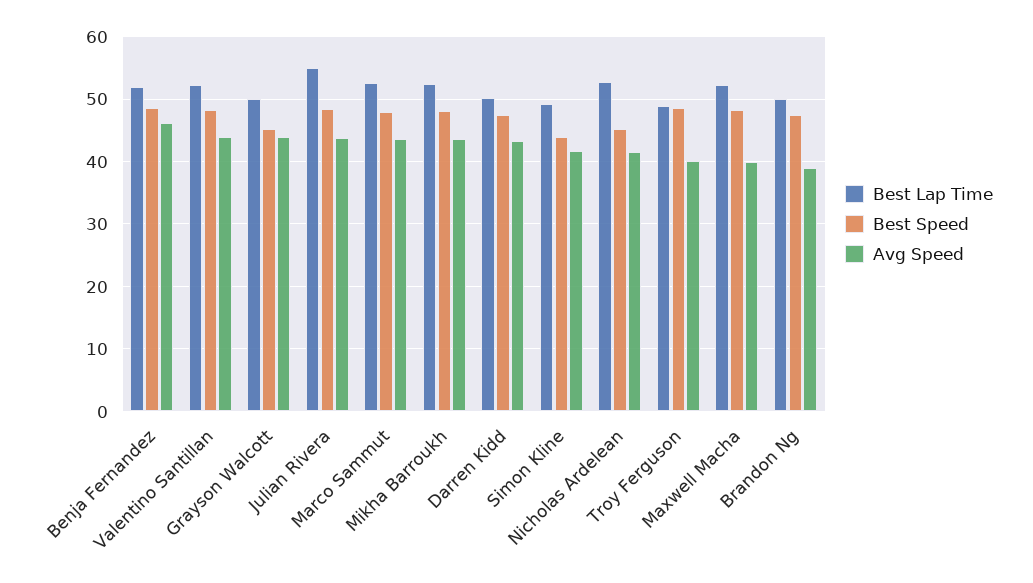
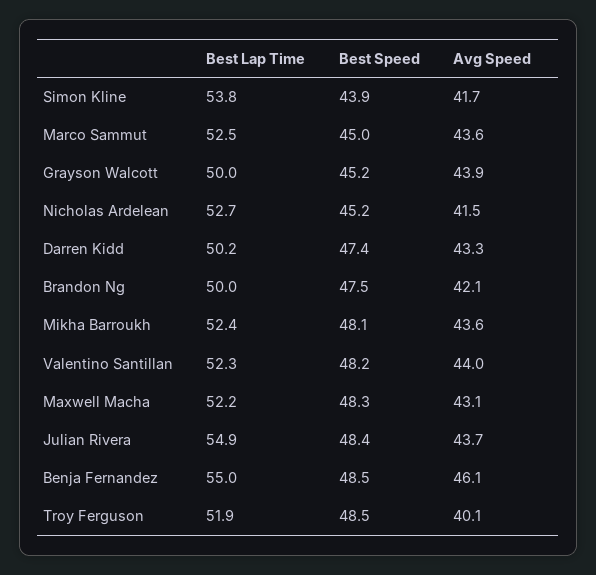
Best Lap Time, Benja Fernandez: 52 -> 55
Best Speed, Marco Sammut: 48 -> 45
Best Lap Time, Simon Kline: 49 -> 53.8
Best Lap Time, Troy Ferguson: 49 -> 51.9
Avg Speed, Maxwell Macha: 40 -> 43.1
Avg Speed, Brandon Ng: 39 -> 42.1

